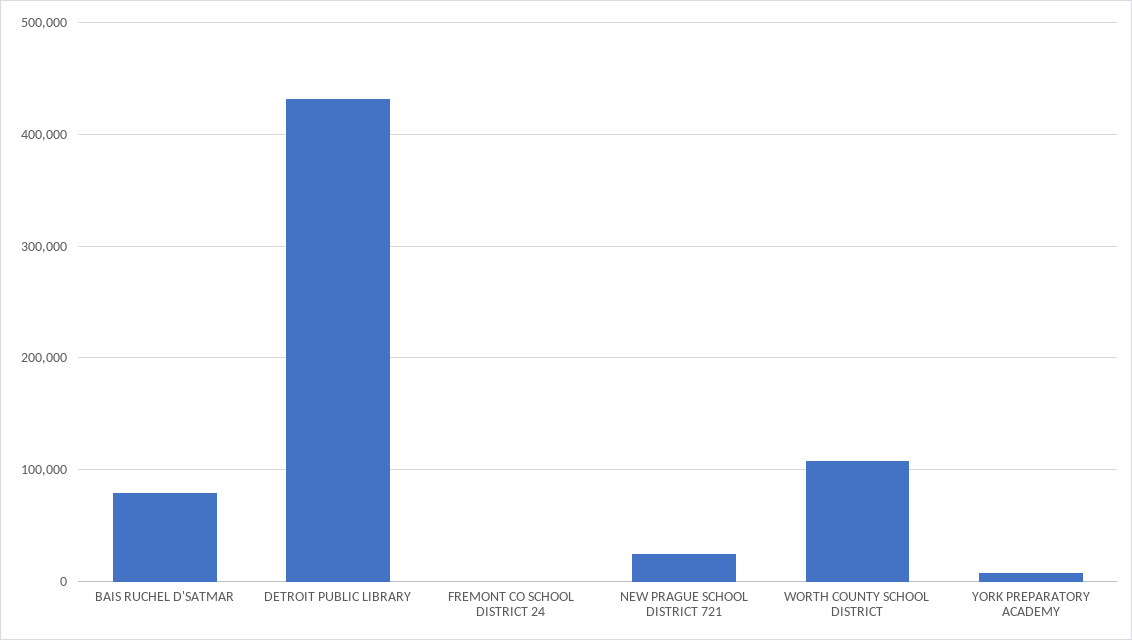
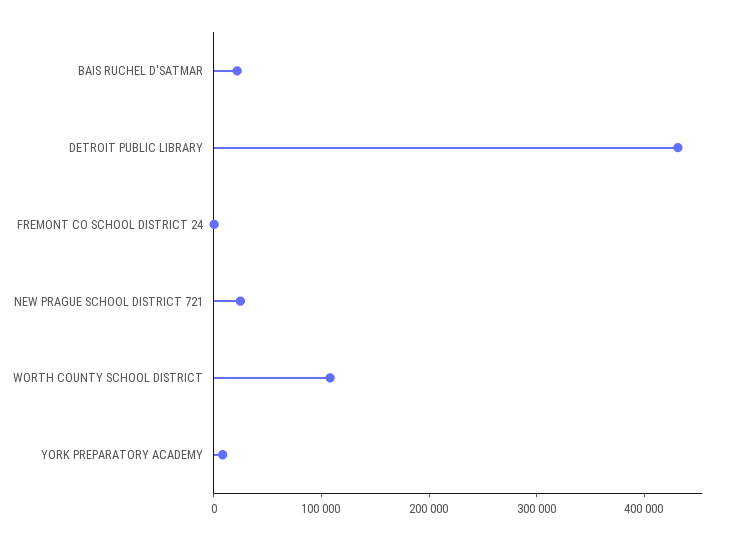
BAIS RUCHEL D'SATMAR: 80000 -> 20000

